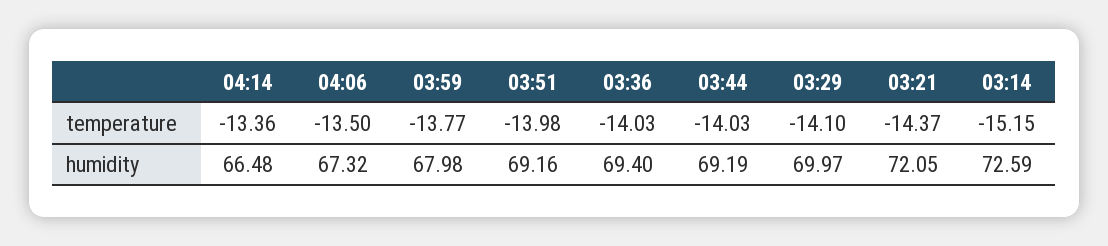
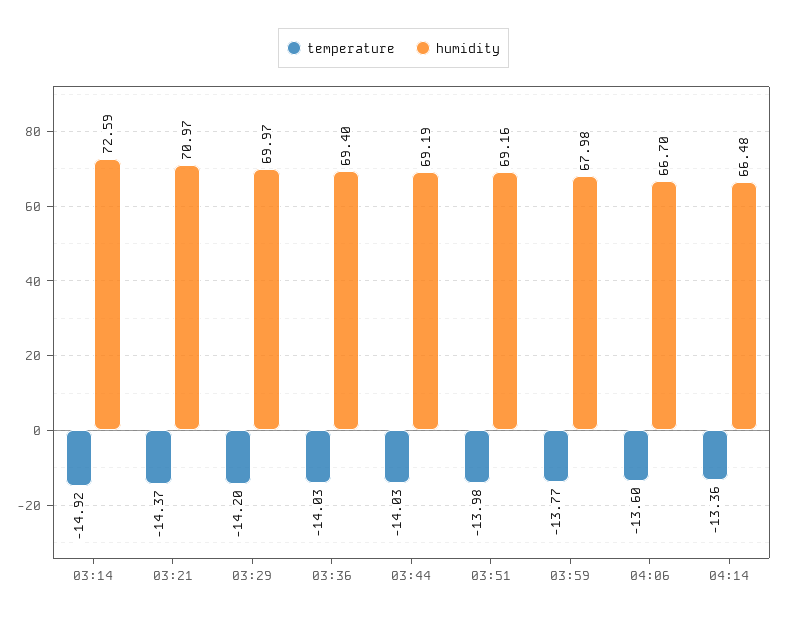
temperature, 04:06: -13.5 -> -13.6
temperature, 03:29: -14.1 -> -14.2
temperature, 03:14: -15.15 -> -14.92
humidity, 04:06: 67.32 -> 66.7
humidity, 03:21: 72.05 -> 70.97

